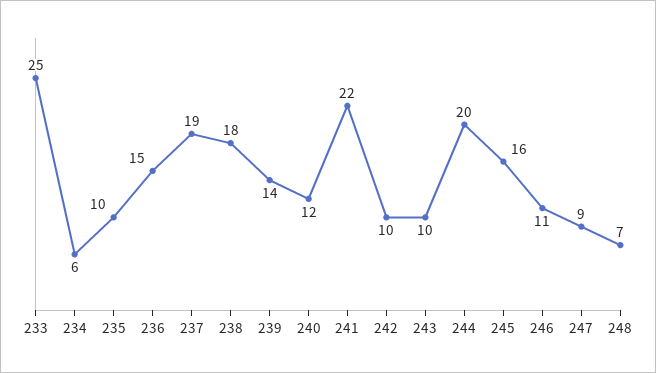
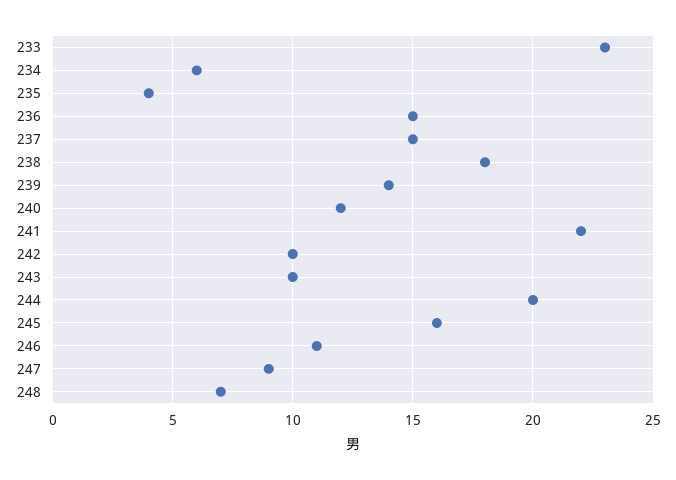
233: 25 -> 23
235: 10 -> 4
237: 19 -> 15

